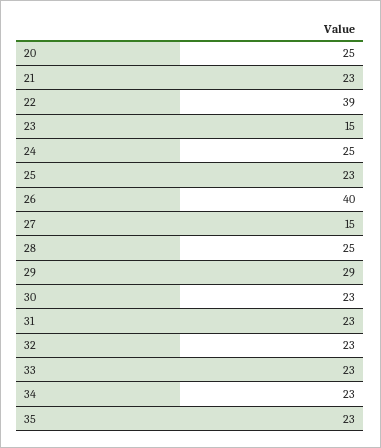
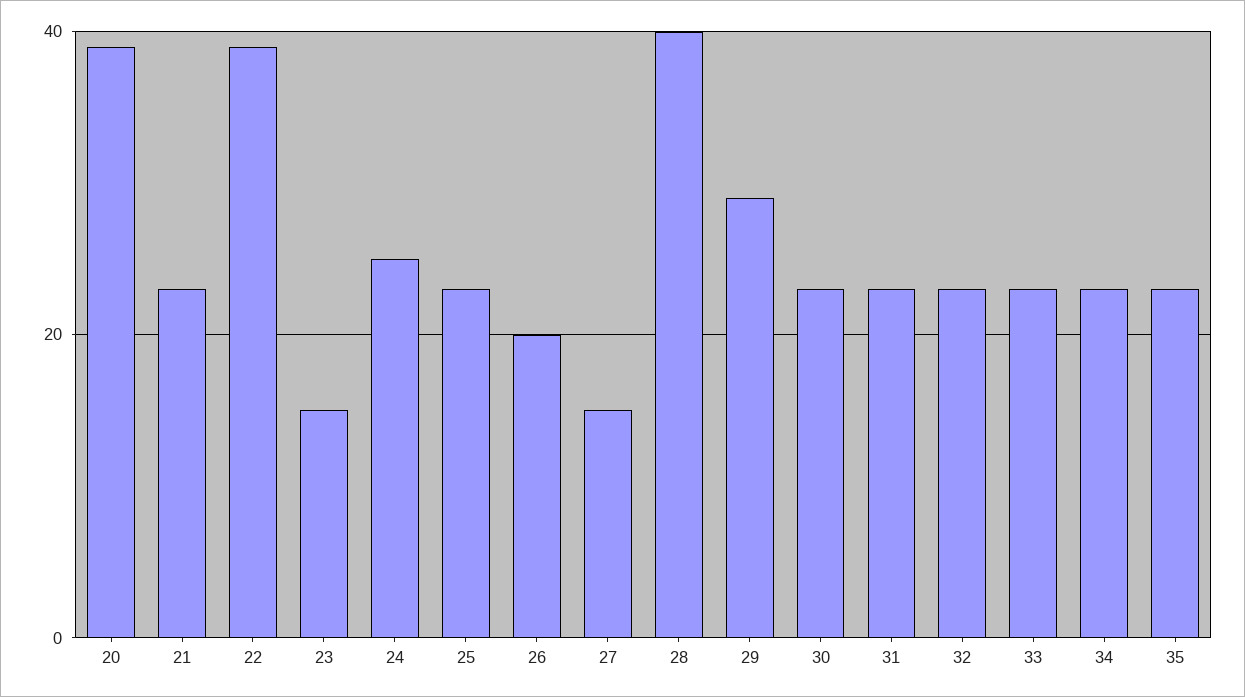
20: 25 -> 40
26: 40 -> 20
28: 25 -> 40

